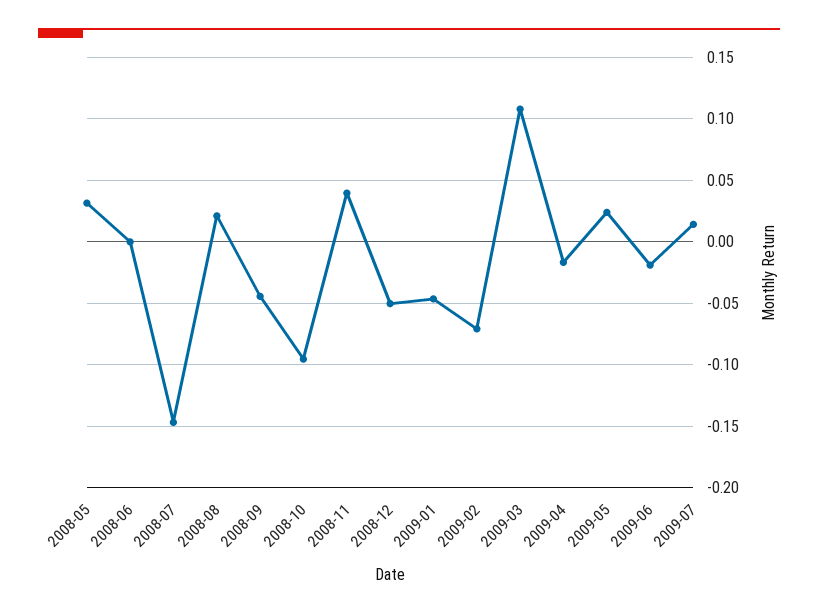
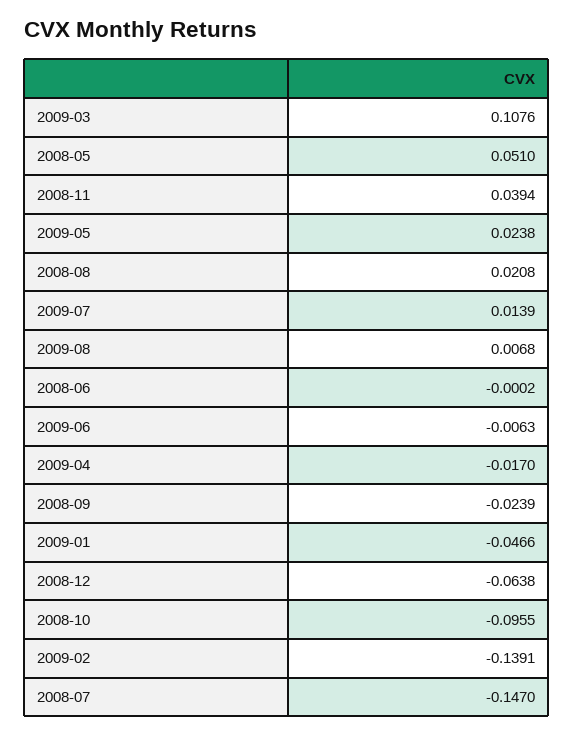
2008-05: 0.03 -> 0.051
2008-09: -0.045 -> -0.0239
2008-12: -0.05 -> -0.0638
2009-02: -0.07 -> -0.1391
2009-06: -0.02 -> -0.0063
2009-08: none -> 0.0068

